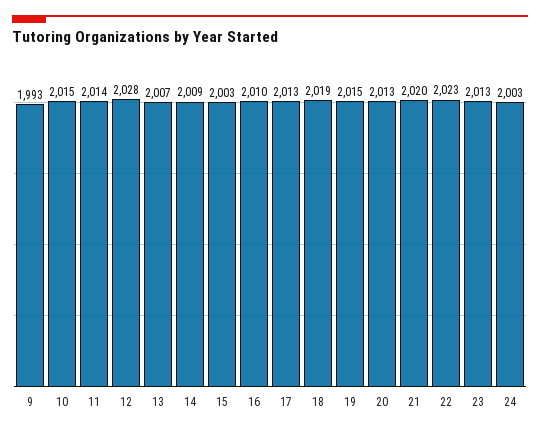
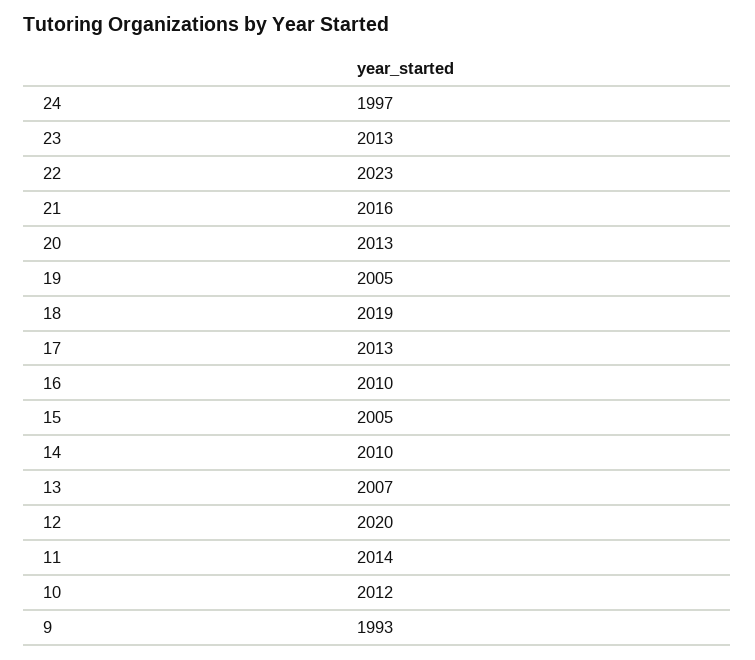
10: 2015 -> 2012
12: 2028 -> 2020
14: 2009 -> 2010
15: 2003 -> 2005
19: 2015 -> 2005
21: 2020 -> 2016
24: 2003 -> 1997

